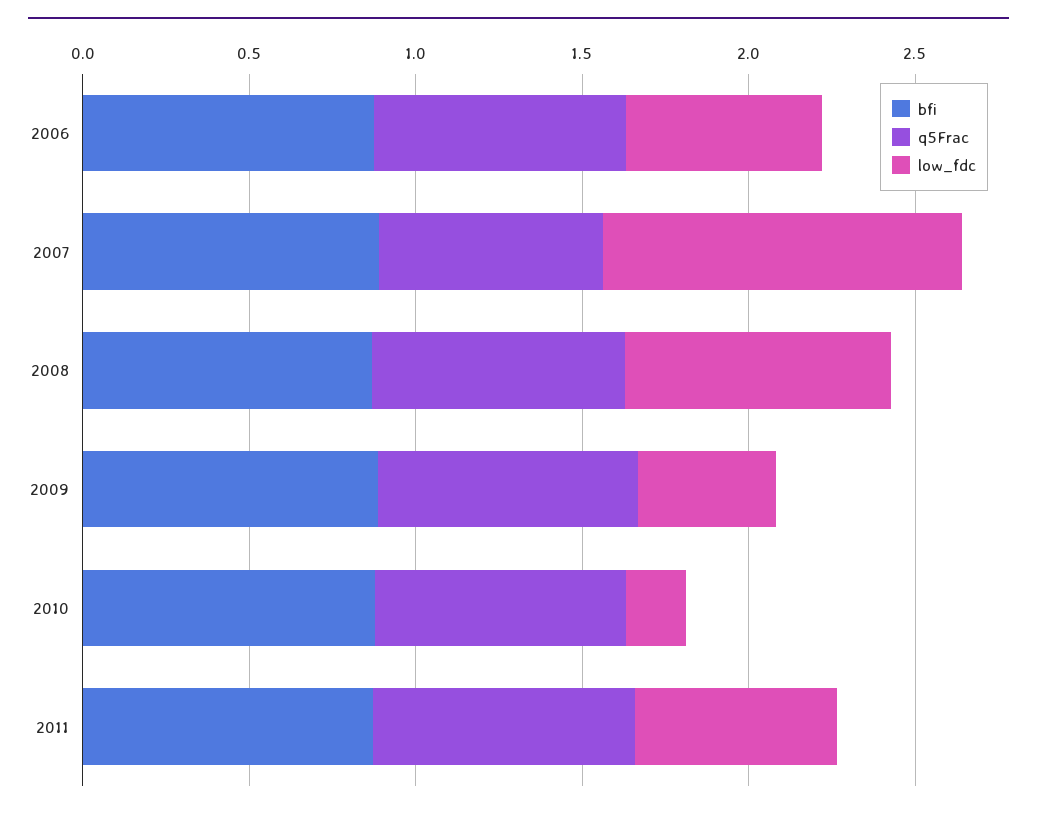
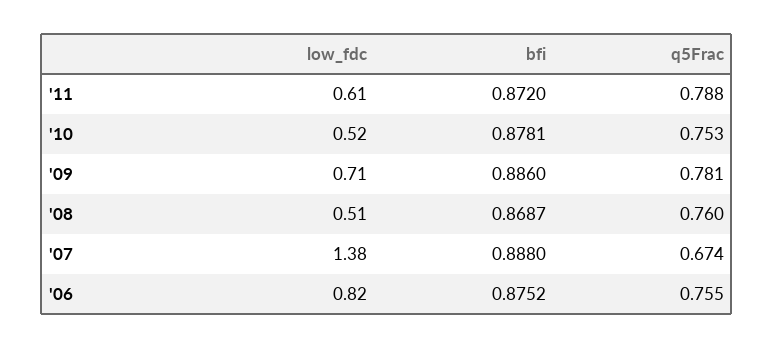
low_fdc, 2006: 0.6 -> 0.82
low_fdc, 2007: 1.1 -> 1.38
low_fdc, 2008: 0.8 -> 0.51
low_fdc, 2009: 0.4 -> 0.71
low_fdc, 2010: 0.2 -> 0.52

